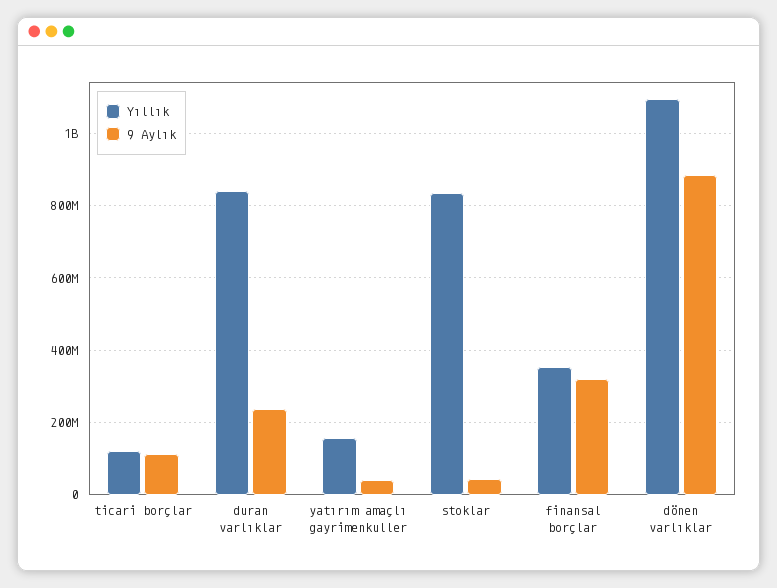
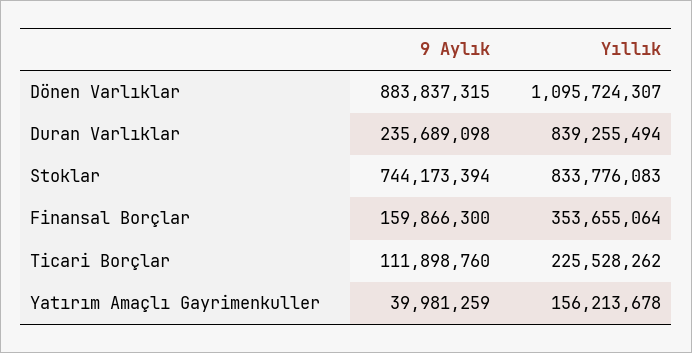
Yıllık, ticari borçlar: 120000000 -> 225528262
9 Aylık, stoklar: 40000000 -> 744173394
9 Aylık, finansal borçlar: 320000000 -> 159866300

